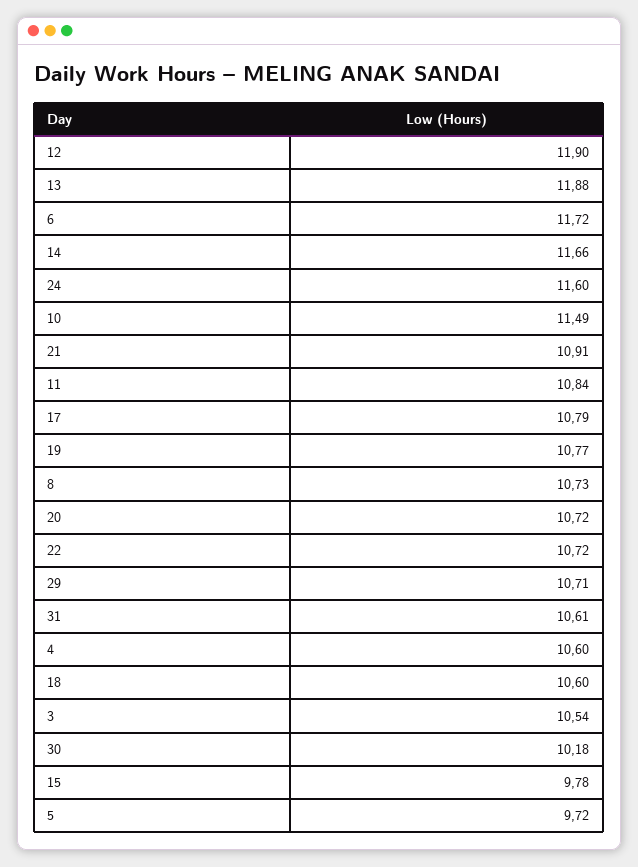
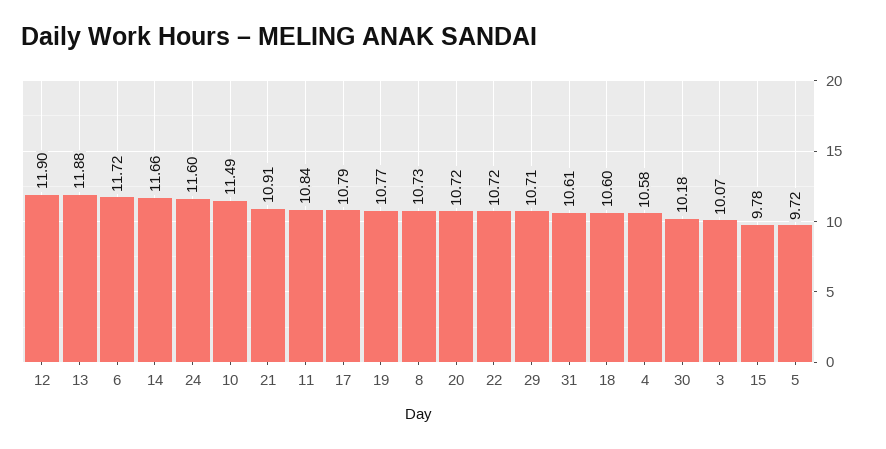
4: 10.6 -> 10.58
3: 10.54 -> 10.07

